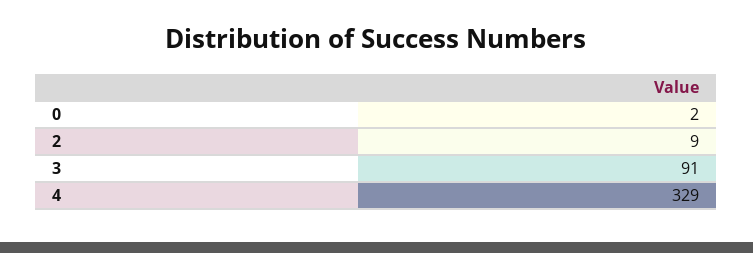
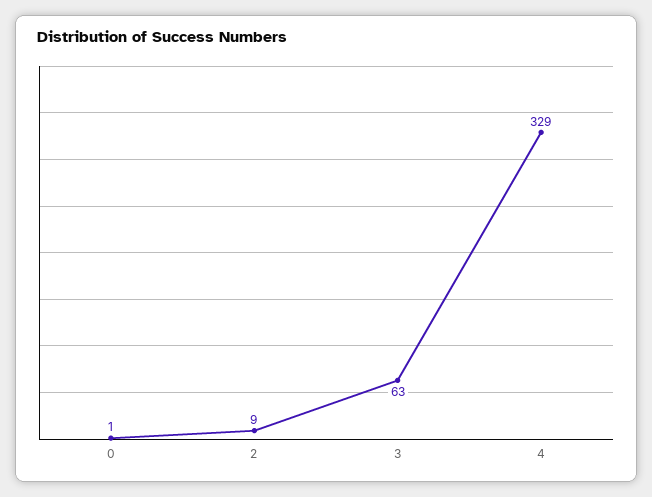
0: 2 -> 1
3: 91 -> 63

